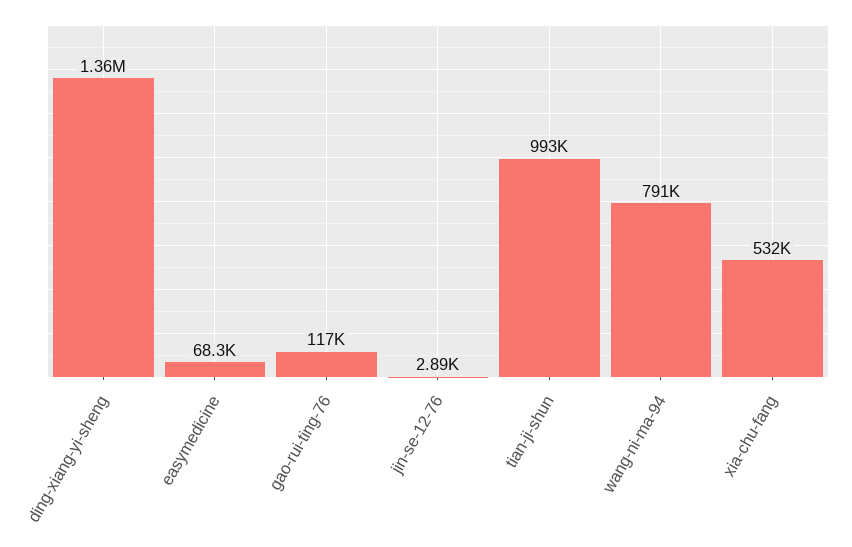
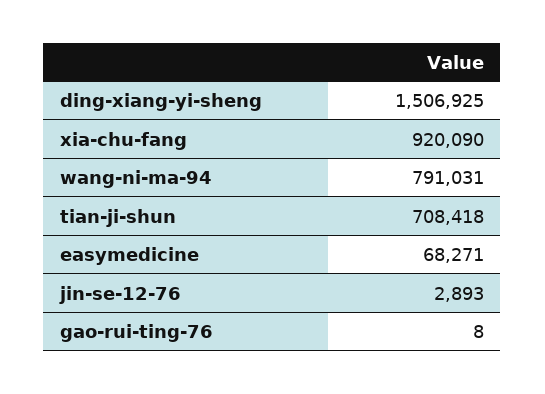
ding-xiang-yi-sheng: 1360000 -> 1506925
gao-rui-ting-76: 117000 -> 8
tian-ji-shun: 993000 -> 708418
xia-chu-fang: 532000 -> 920090

